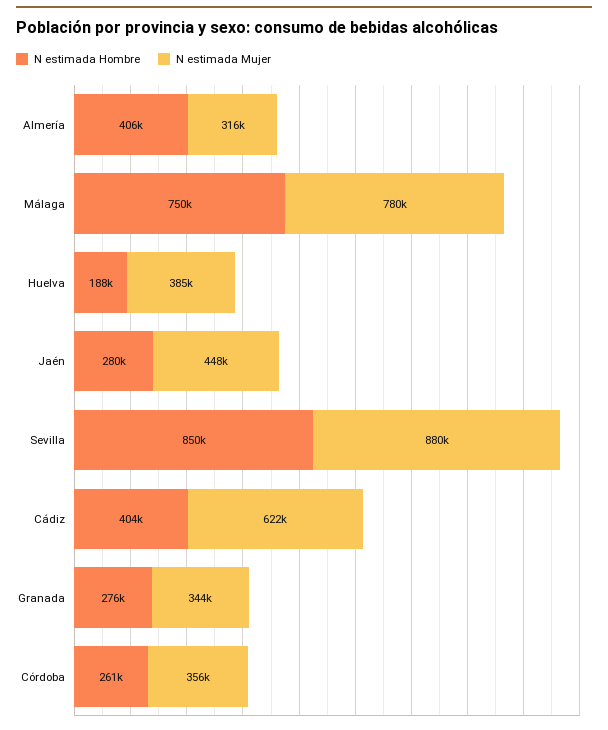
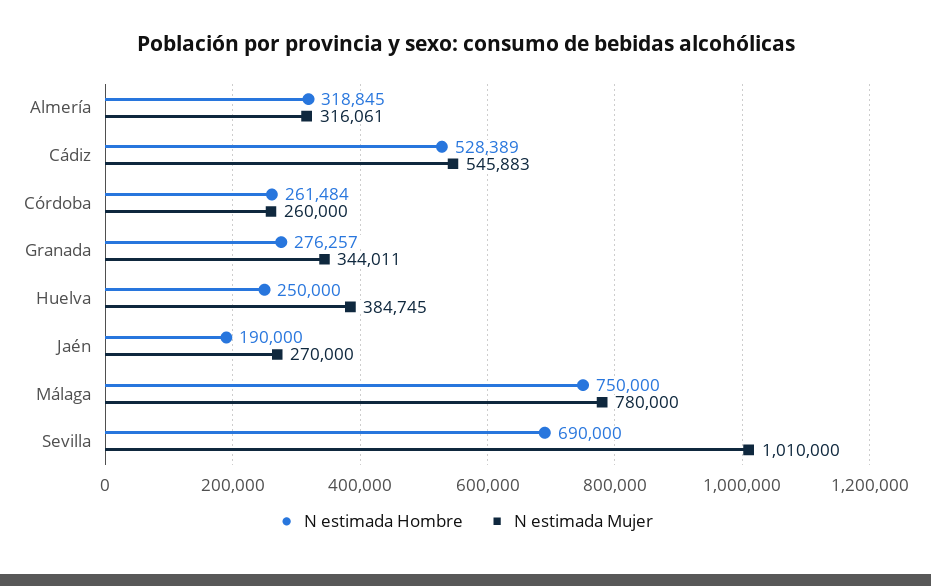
N estimada Hombre, Almería: 406000 -> 318845
N estimada Hombre, Huelva: 188000 -> 250000
N estimada Hombre, Jaén: 280000 -> 190000
N estimada Mujer, Jaén: 448000 -> 270000
N estimada Hombre, Sevilla: 850000 -> 690000
N estimada Mujer, Sevilla: 880000 -> 1010000
N estimada Hombre, Cádiz: 404000 -> 528389
N estimada Mujer, Cádiz: 622000 -> 545883
N estimada Mujer, Córdoba: 356000 -> 260000

